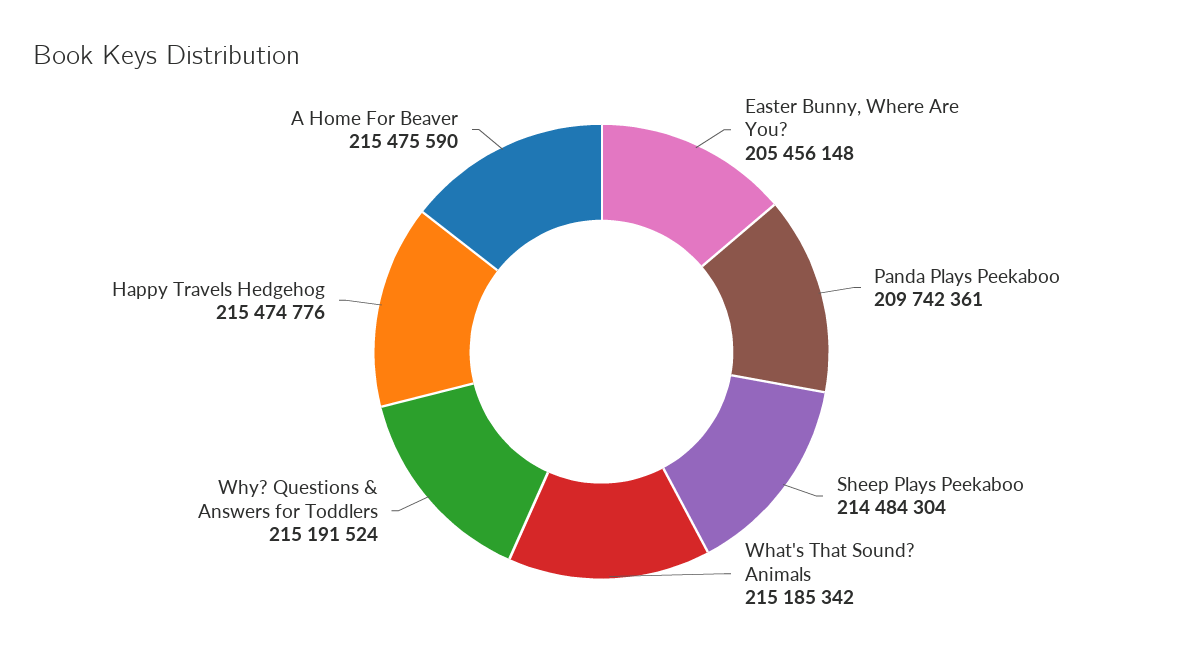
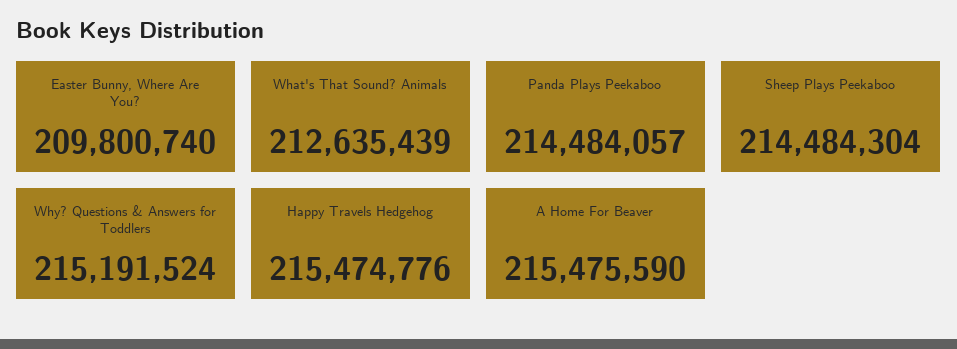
Easter Bunny, Where Are You?: 205456148 -> 209800740
Panda Plays Peekaboo: 209742361 -> 214484057
What's That Sound? Animals: 215185342 -> 212635439

